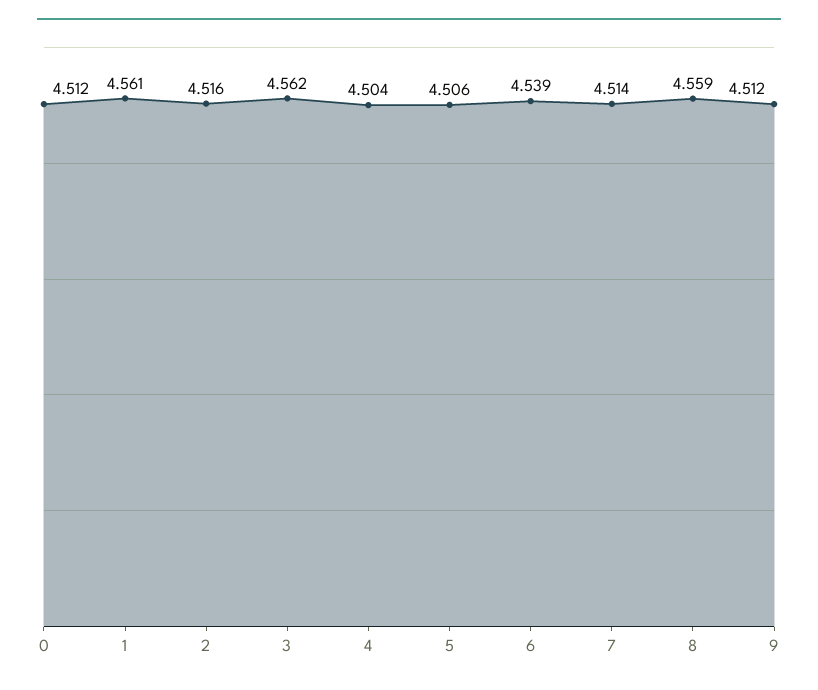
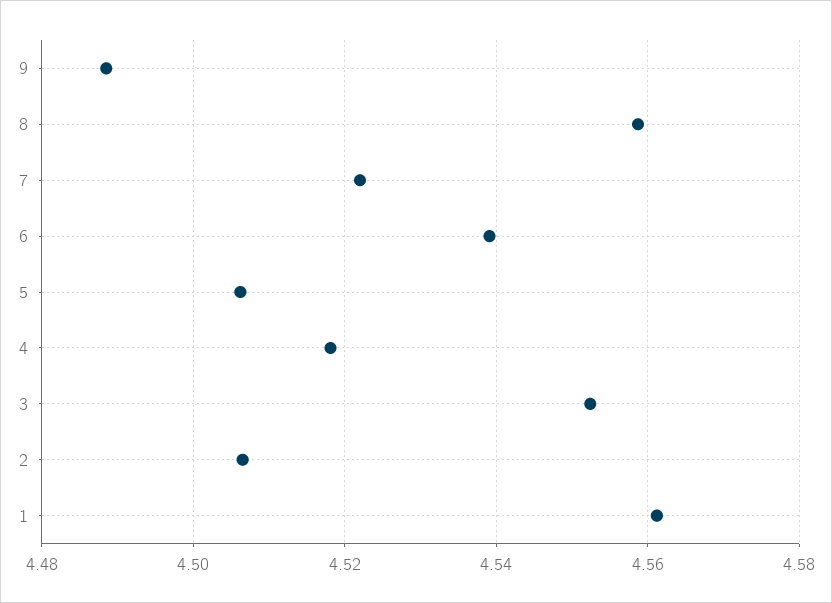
0: 4.512 -> none
2: 4.516 -> 4.506
3: 4.562 -> 4.552
4: 4.504 -> 4.518
7: 4.514 -> 4.522
9: 4.512 -> 4.488

